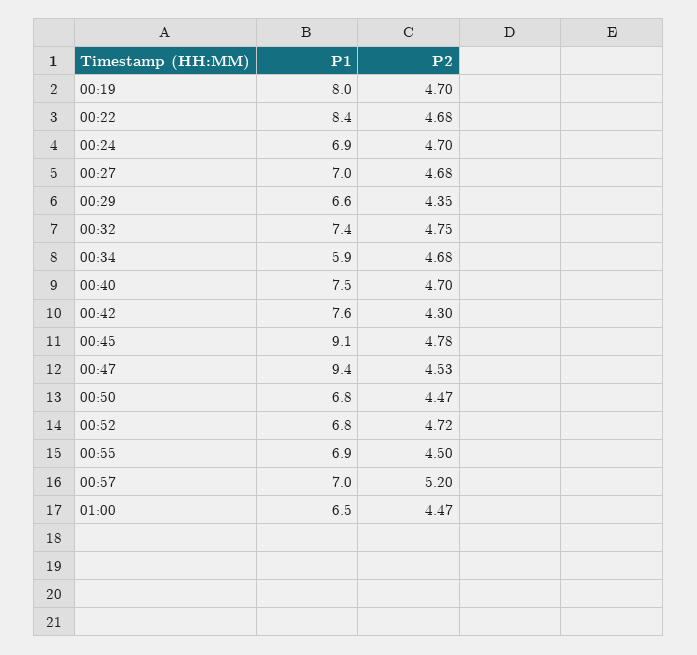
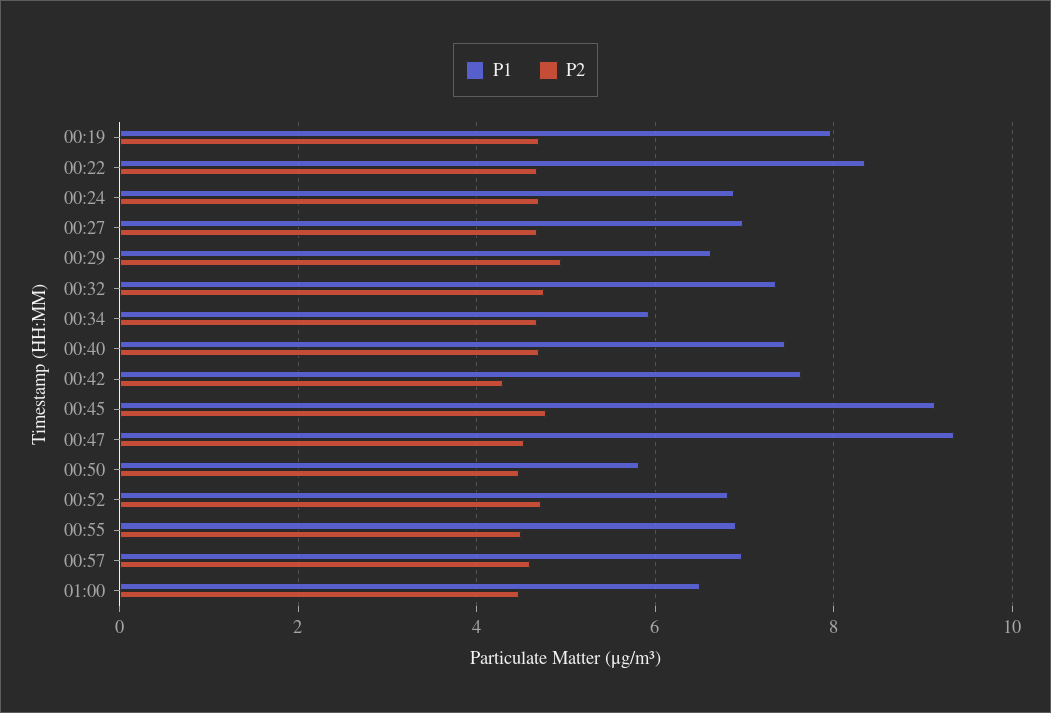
P2, 00:29: 4.35 -> 5
P1, 00:50: 6.8 -> 5.8
P2, 00:57: 5.2 -> 4.6

